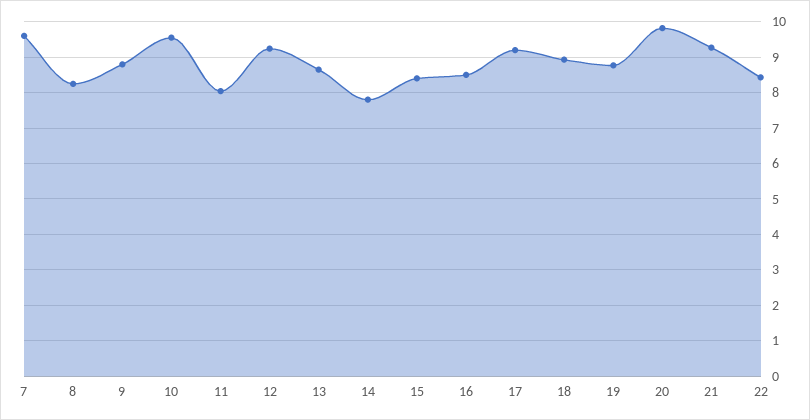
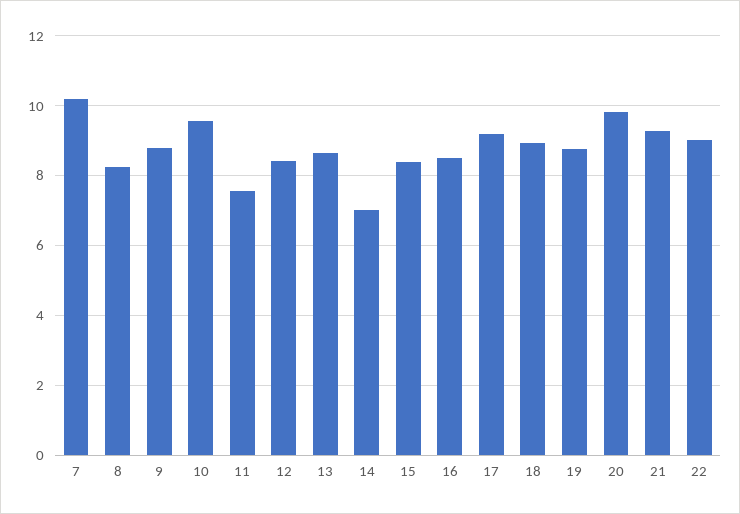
7: 9.6 -> 10.2
11: 8 -> 7.6
12: 9.2 -> 8.4
14: 7.8 -> 7
22: 8.4 -> 9

